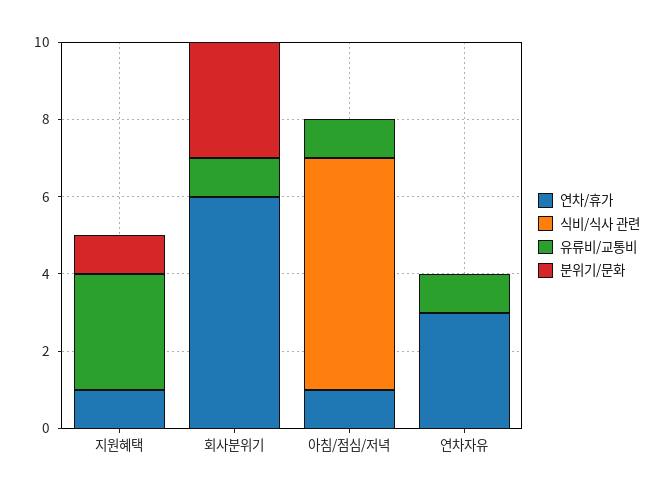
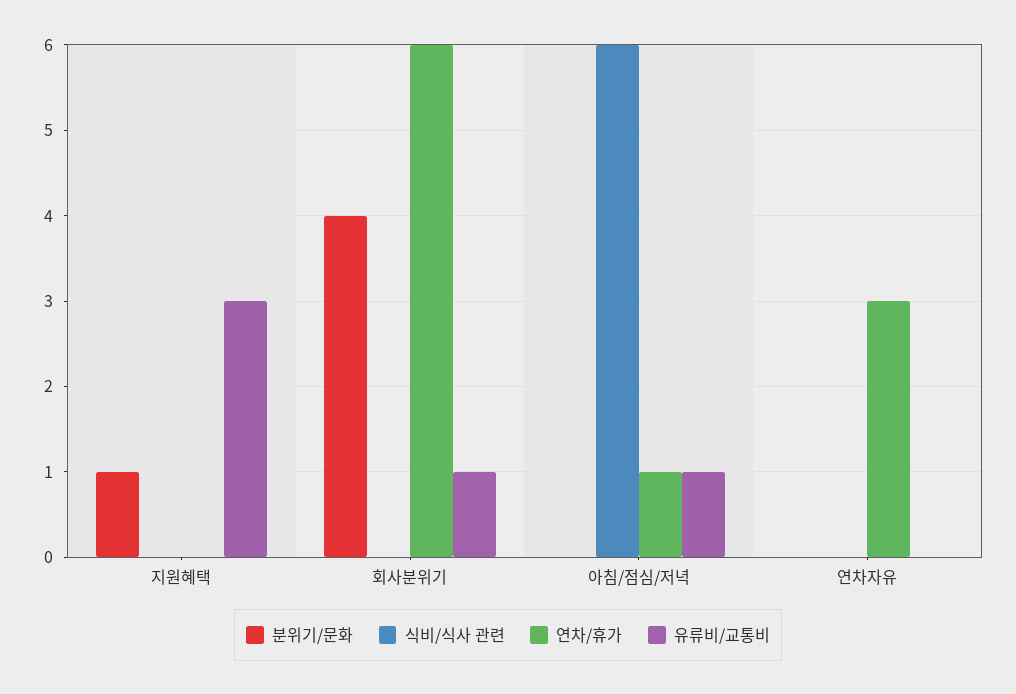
연차/휴가, 지원혜택: 1 -> 0
분위기/문화, 회사분위기: 3 -> 4
유류비/교통비, 연차자유: 1 -> 0

